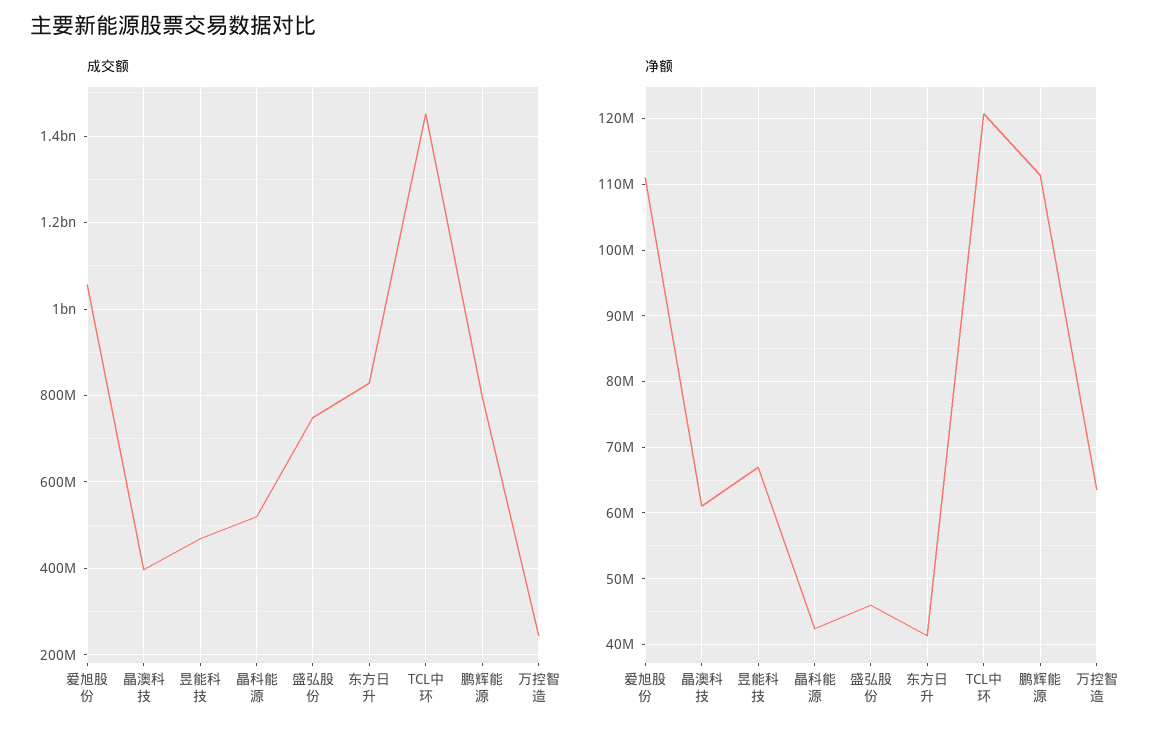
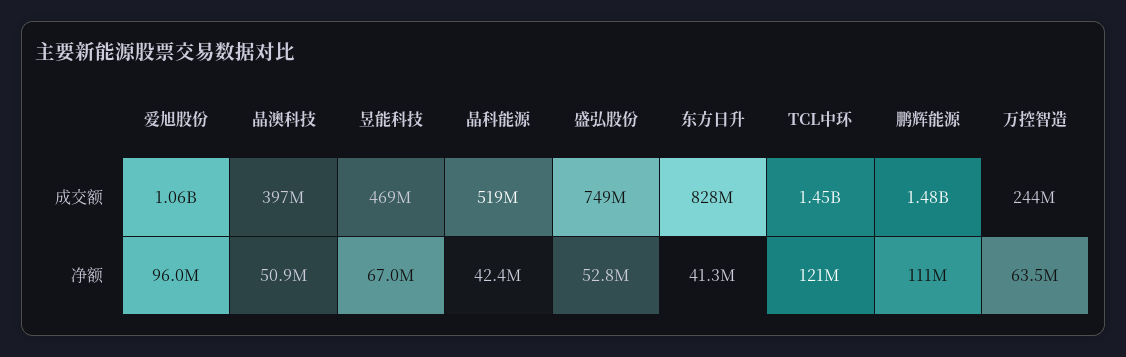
成交额, 鹏辉能源: 800000000 -> 1480000000
净额, 爱旭股份: 111000000 -> 96000000
净额, 晶澳科技: 61000000 -> 50900000
净额, 盛弘股份: 46000000 -> 52800000

